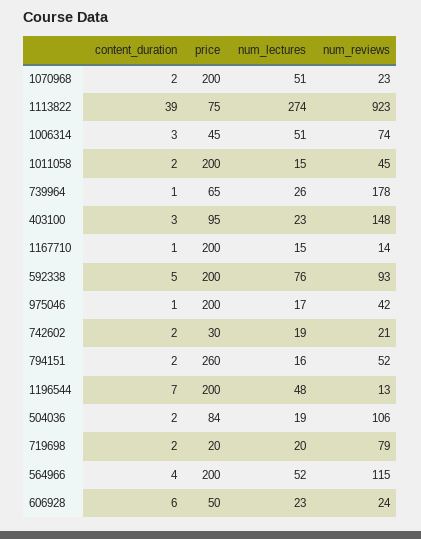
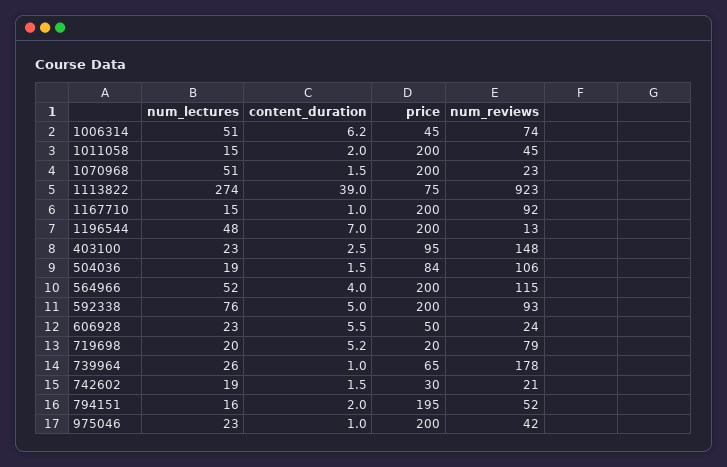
content_duration, 1006314: 3 -> 6.2
num_reviews, 1167710: 14 -> 92
num_lectures, 975046: 17 -> 23
price, 794151: 260 -> 195
content_duration, 719698: 2 -> 5.2

